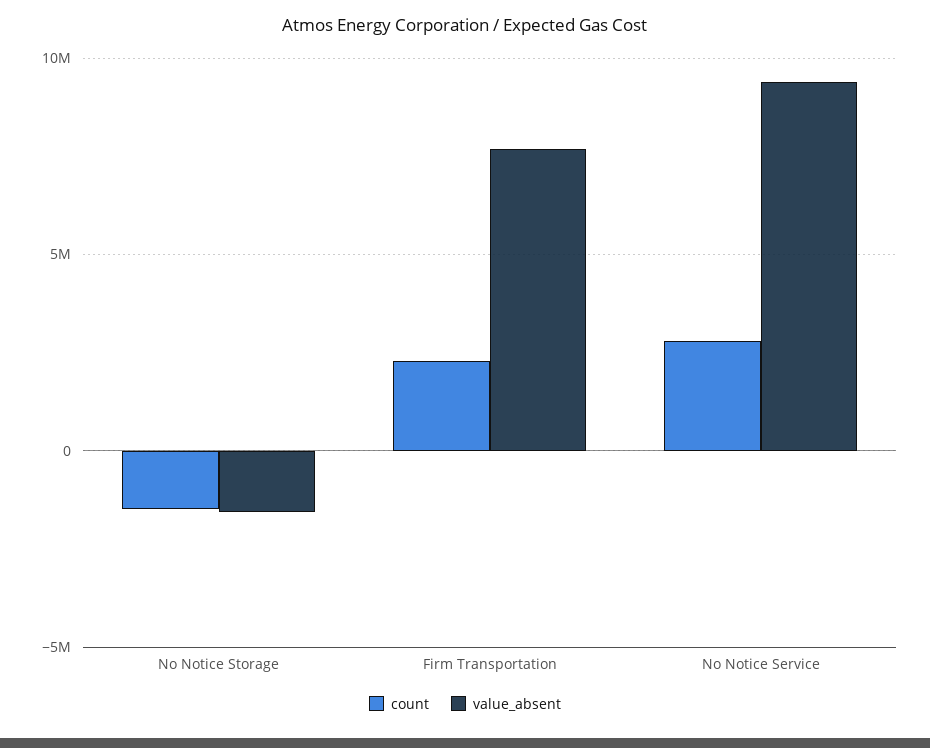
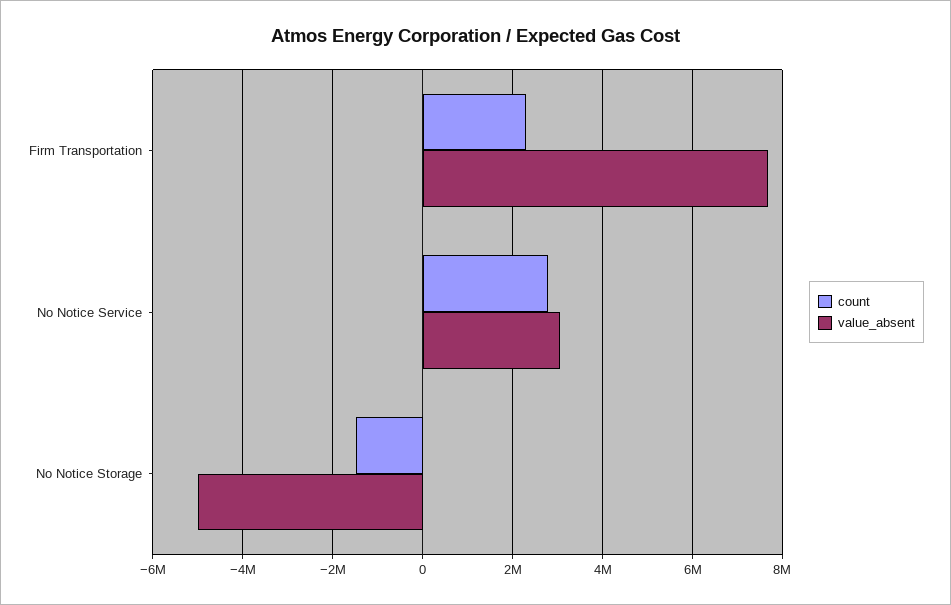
value_absent, No Notice Storage: -1500000 -> -5000000
value_absent, No Notice Service: 9500000 -> 3000000

